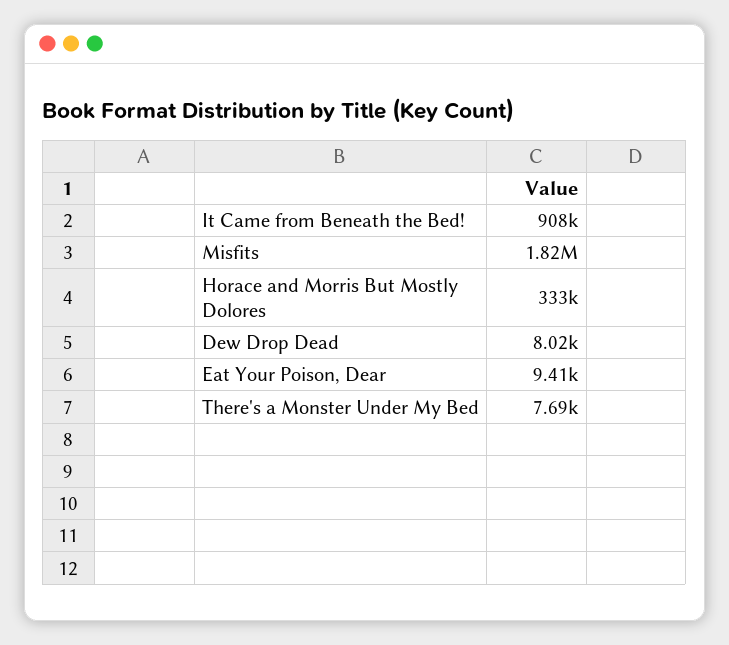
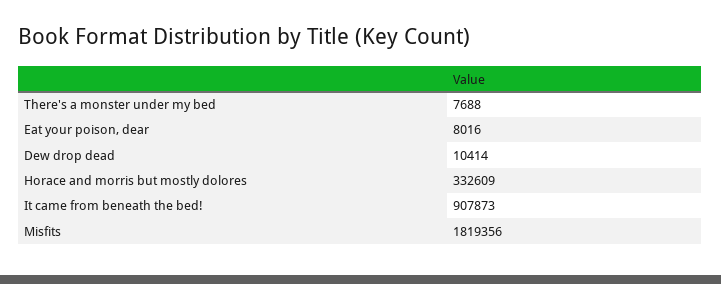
Dew Drop Dead: 8020 -> 10414
Eat Your Poison, Dear: 9410 -> 8016

